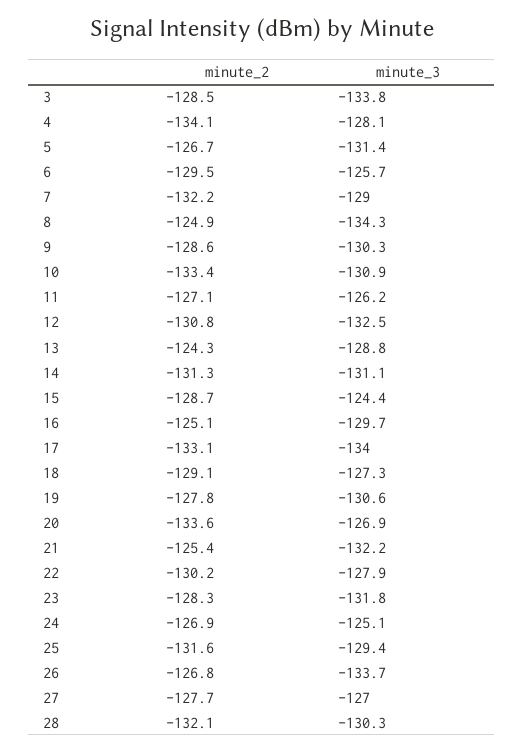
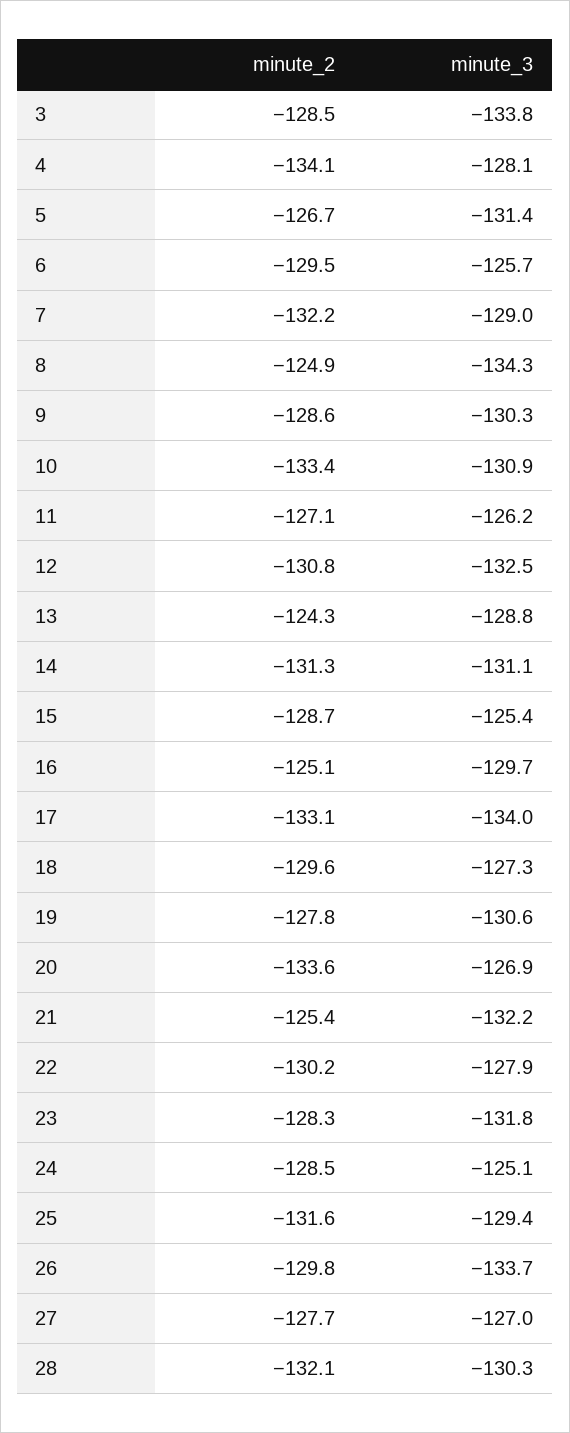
minute_3, 15: -124.4 -> -125.4
minute_2, 18: -129.1 -> -129.6
minute_2, 24: -126.9 -> -128.5
minute_2, 26: -126.8 -> -129.8

